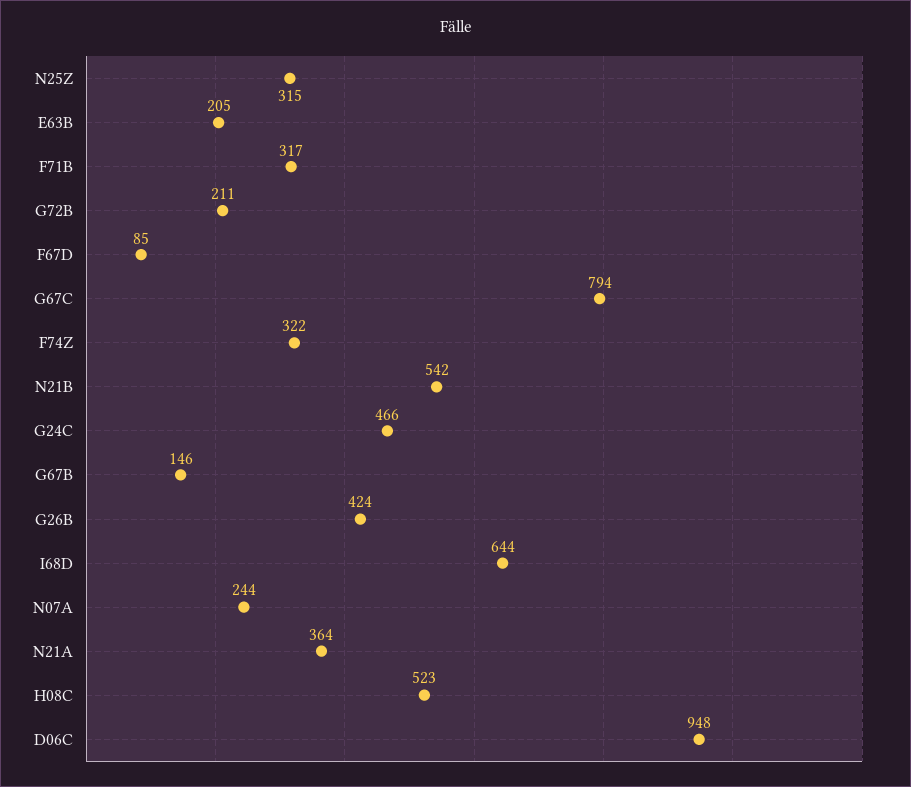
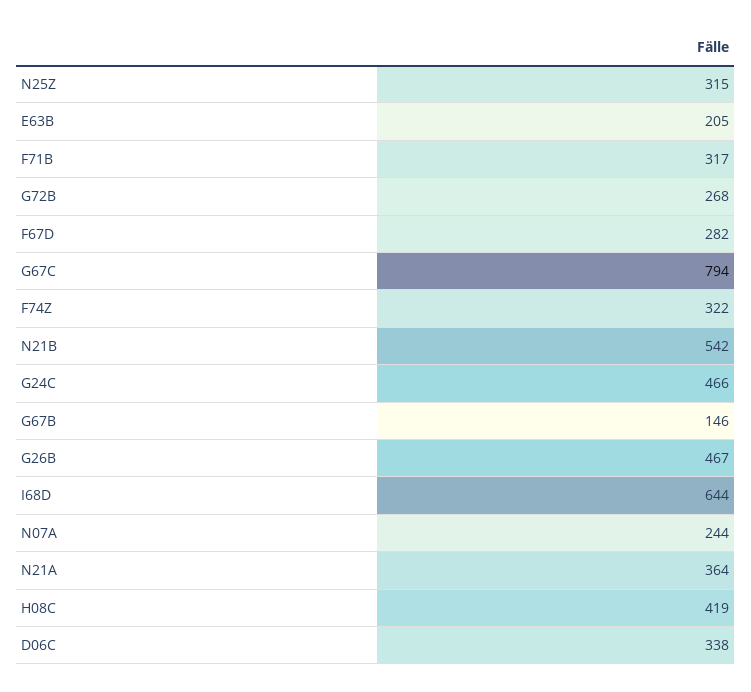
G72B: 211 -> 268
F67D: 85 -> 282
G26B: 424 -> 467
H08C: 523 -> 419
D06C: 948 -> 338

